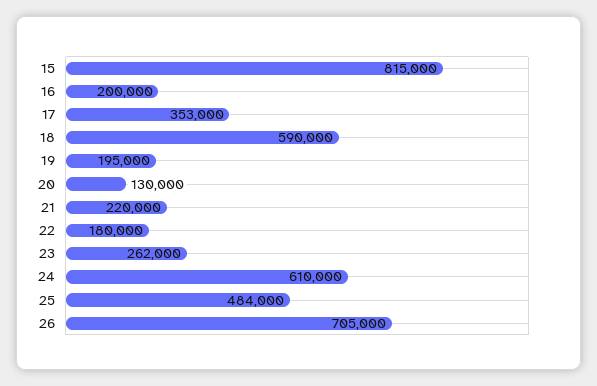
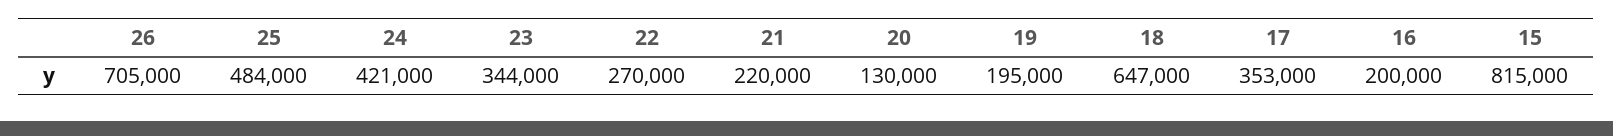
18: 590000 -> 647000
22: 180000 -> 270000
23: 262000 -> 344000
24: 610000 -> 421000

